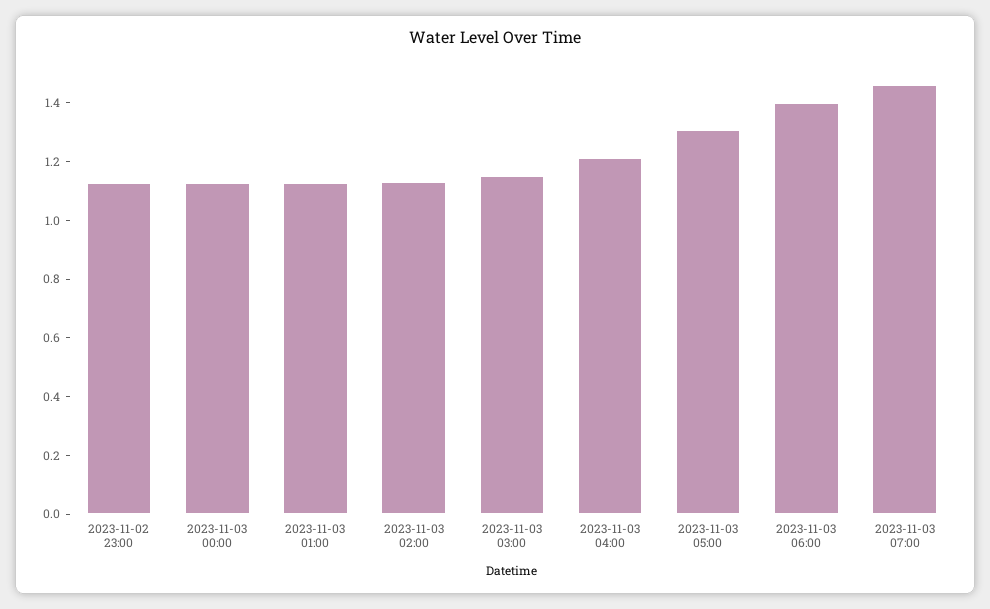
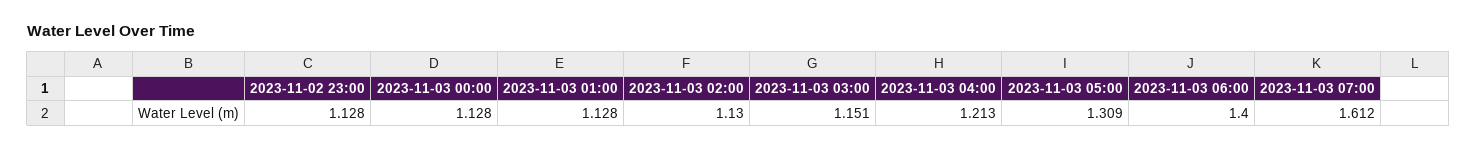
2023-11-03 07:00: 1.45 -> 1.612

